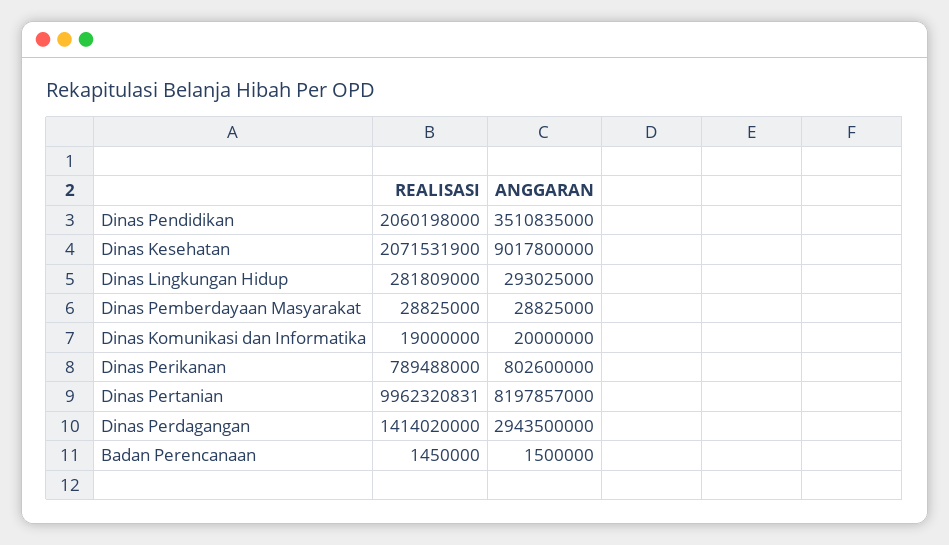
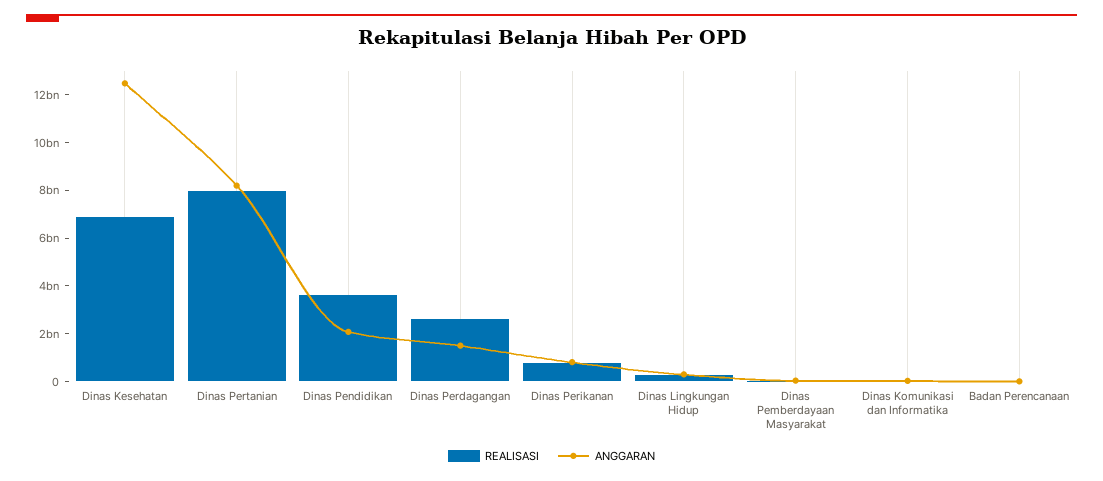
REALISASI, Dinas Pendidikan: 2060198000 -> 3500000000
ANGGARAN, Dinas Pendidikan: 3510835000 -> 2000000000
REALISASI, Dinas Kesehatan: 2071531900 -> 7000000000
ANGGARAN, Dinas Kesehatan: 9017800000 -> 12500000000
REALISASI, Dinas Pertanian: 9962320831 -> 8000000000
REALISASI, Dinas Perdagangan: 1414020000 -> 2500000000
ANGGARAN, Dinas Perdagangan: 2943500000 -> 1500000000

